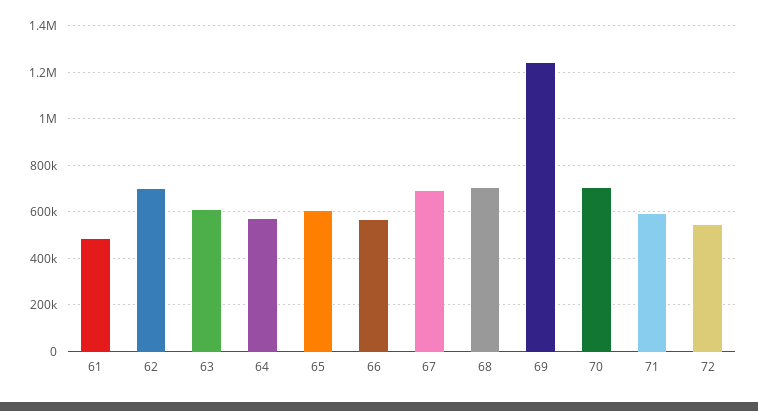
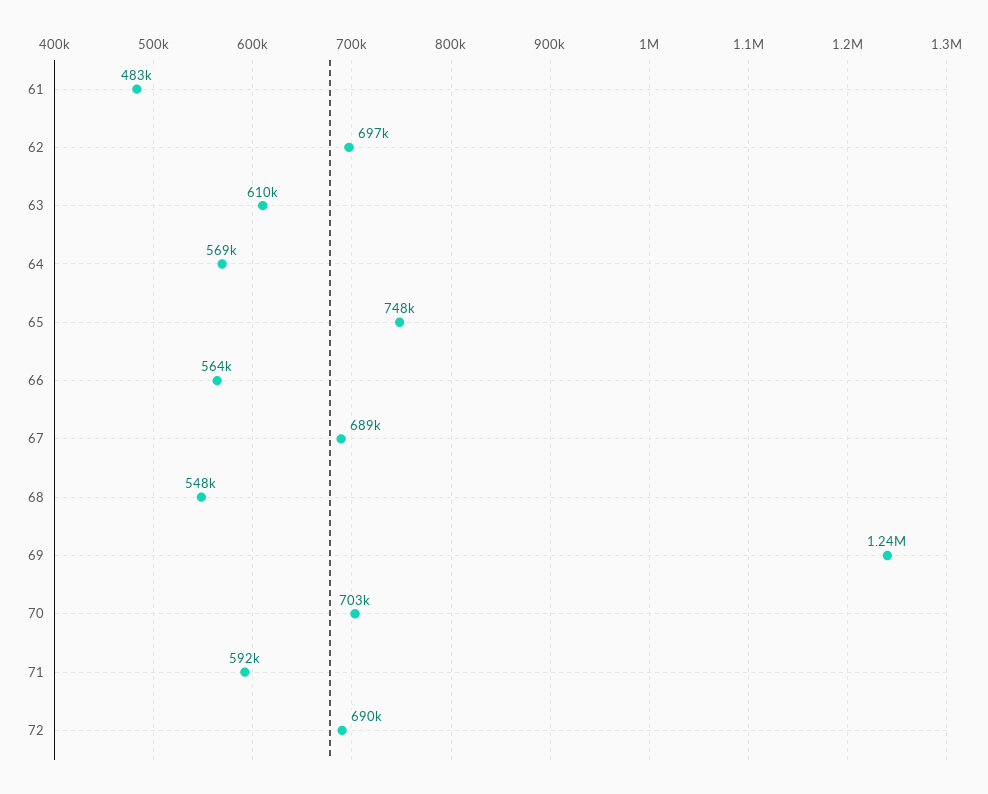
65: 600000 -> 748000
68: 700000 -> 548000
72: 550000 -> 690000

